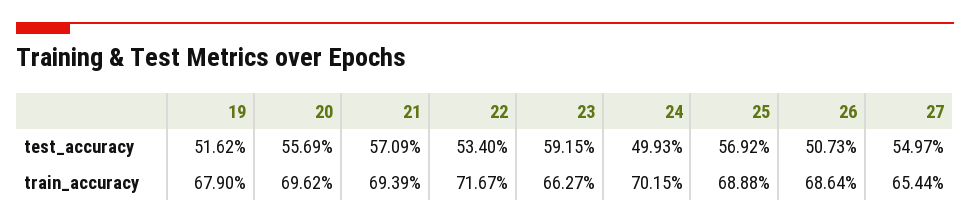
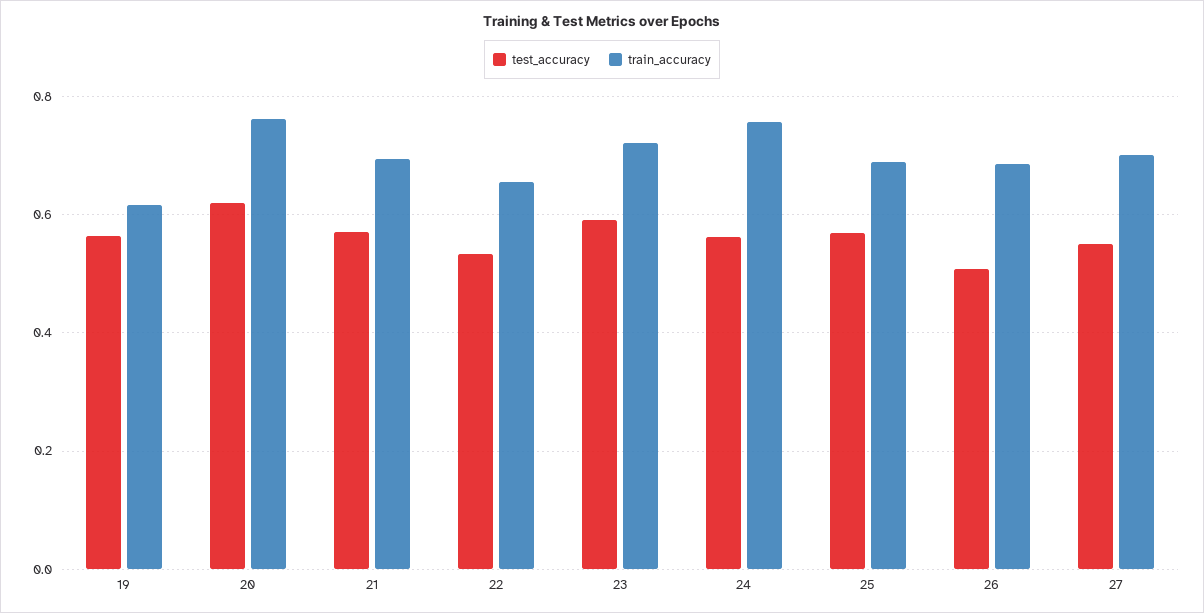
test_accuracy, 19: 0.5162 -> 0.56
test_accuracy, 20: 0.5569 -> 0.62
test_accuracy, 24: 0.4993 -> 0.56
train_accuracy, 19: 0.679 -> 0.62
train_accuracy, 20: 0.6962 -> 0.76
train_accuracy, 22: 0.7167 -> 0.66
train_accuracy, 23: 0.6627 -> 0.72
train_accuracy, 24: 0.7015 -> 0.76
train_accuracy, 27: 0.6544 -> 0.7

